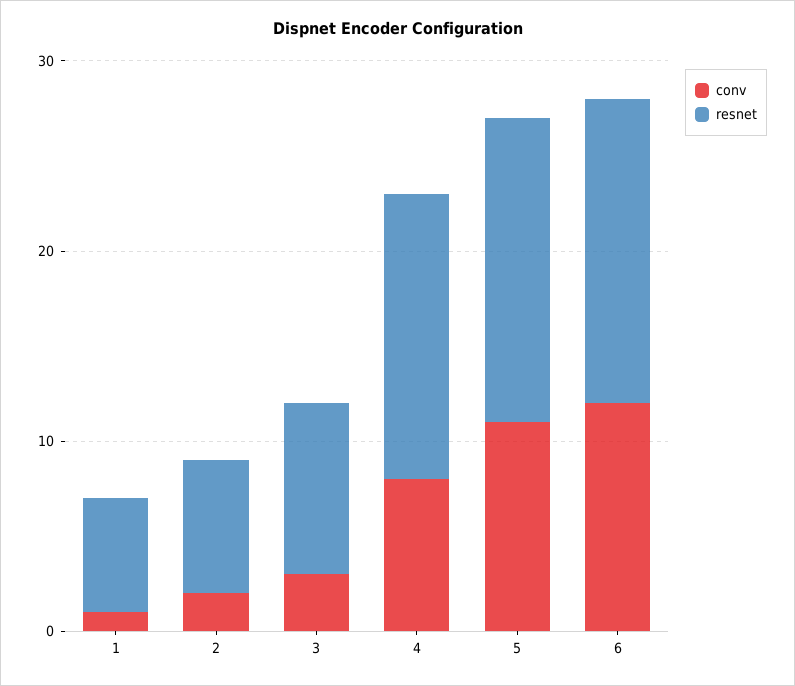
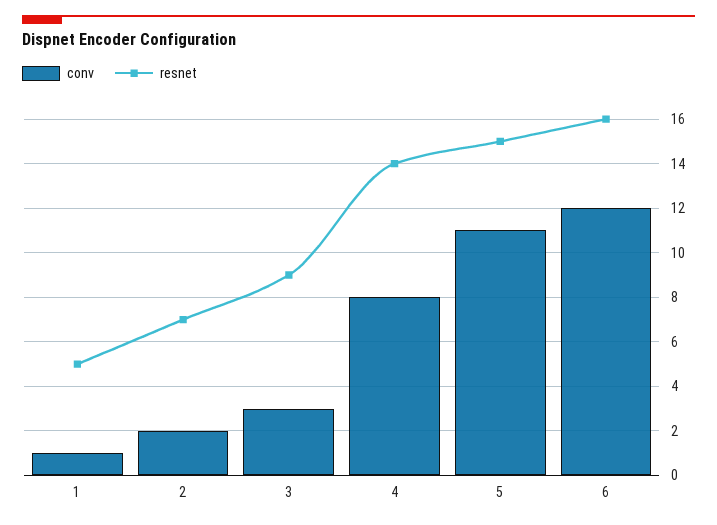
resnet, 1: 6 -> 5
resnet, 4: 15 -> 14
resnet, 5: 16 -> 15

